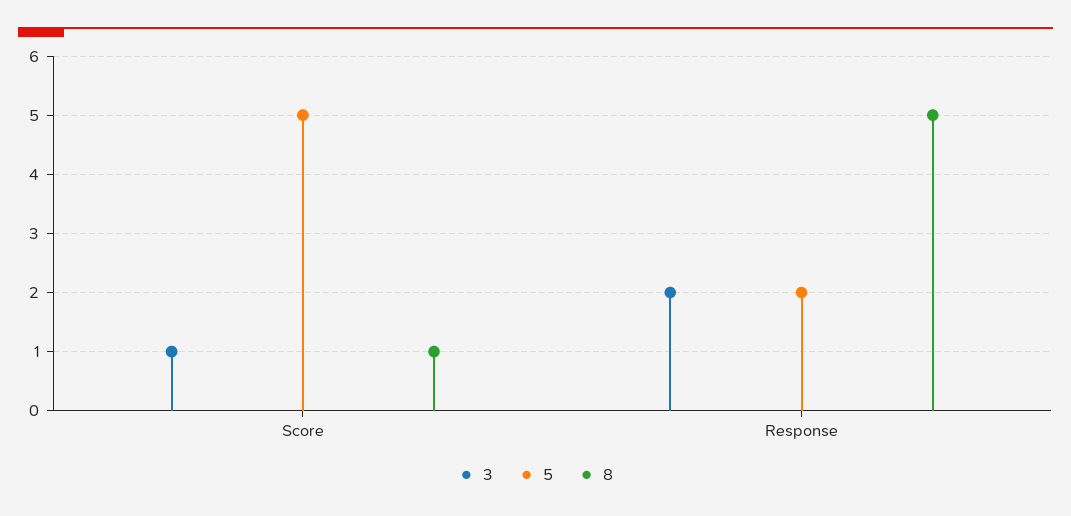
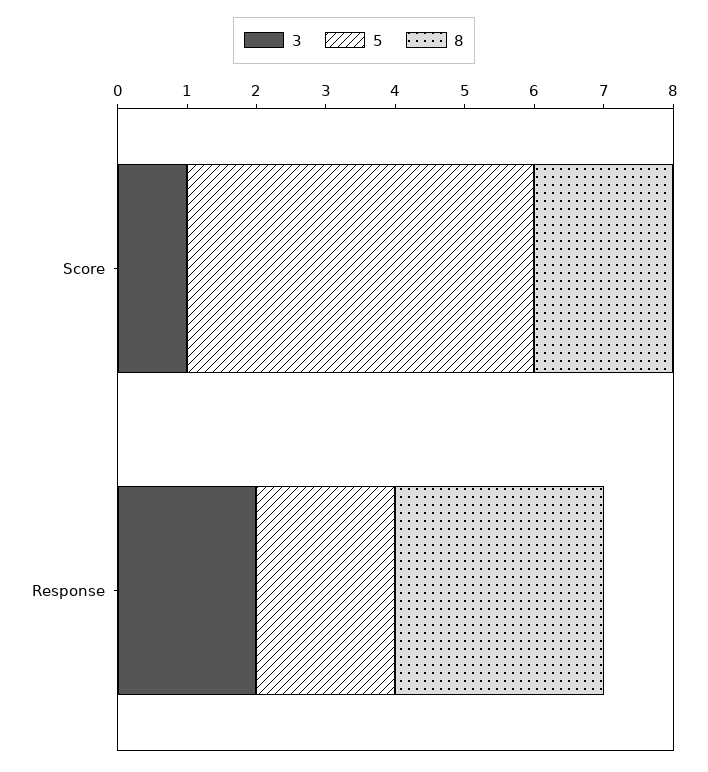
8, Score: 1 -> 2
8, Response: 5 -> 3

